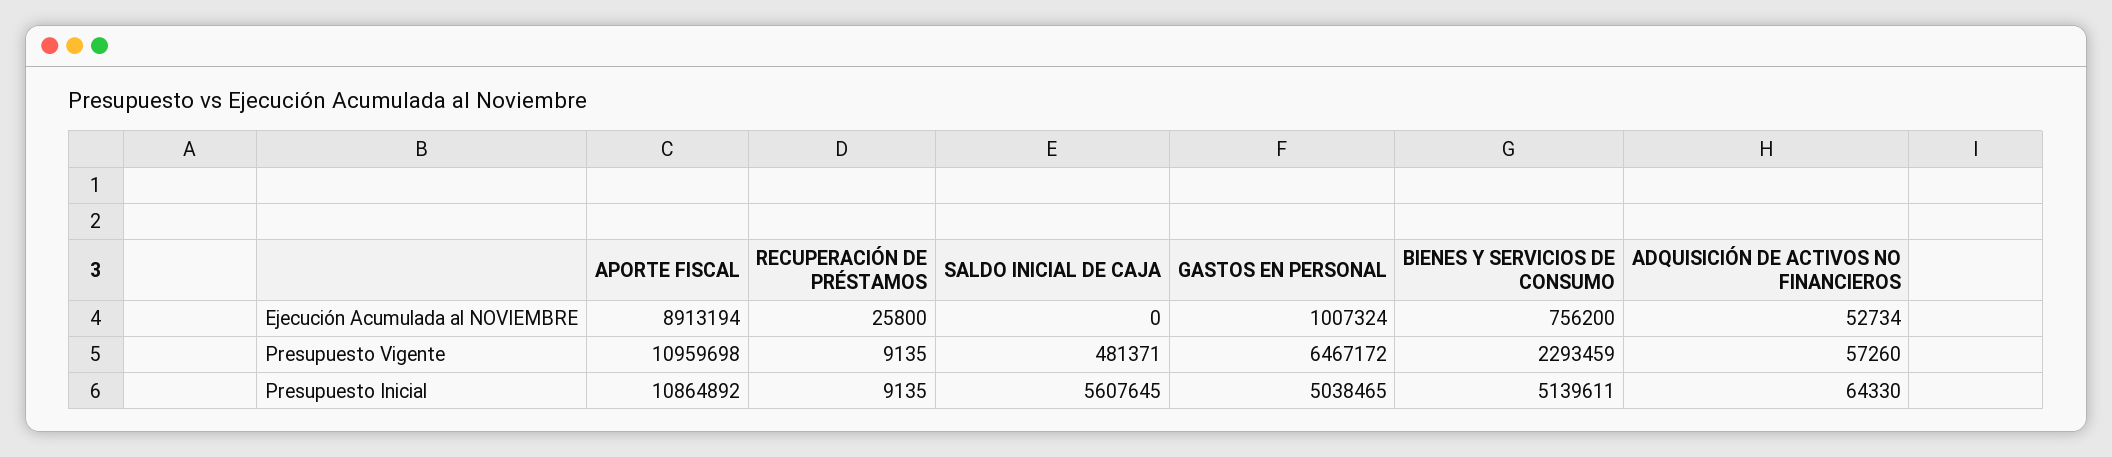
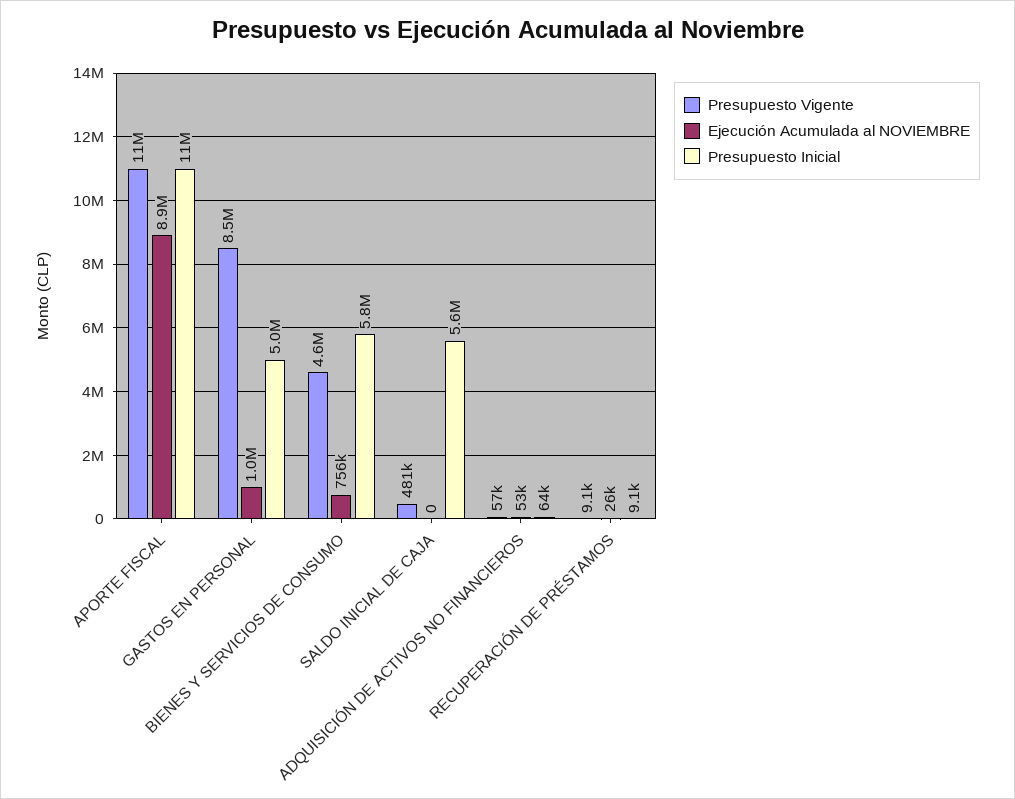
Presupuesto Vigente, GASTOS EN PERSONAL: 6467172 -> 8500000
Presupuesto Vigente, BIENES Y SERVICIOS DE CONSUMO: 2293459 -> 4600000
Presupuesto Inicial, BIENES Y SERVICIOS DE CONSUMO: 5139611 -> 5800000

